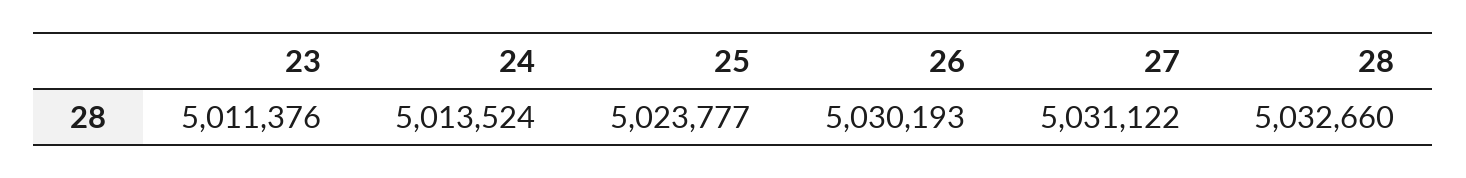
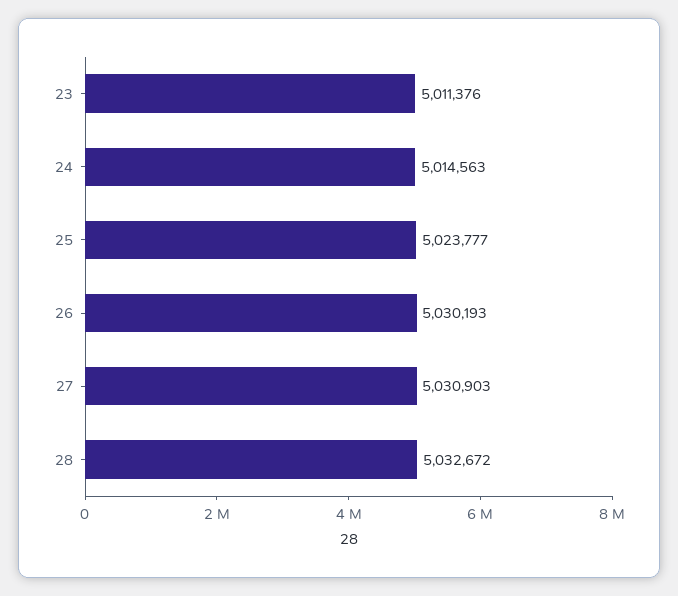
24: 5013524 -> 5014563
27: 5031122 -> 5030903
28: 5032660 -> 5032672

